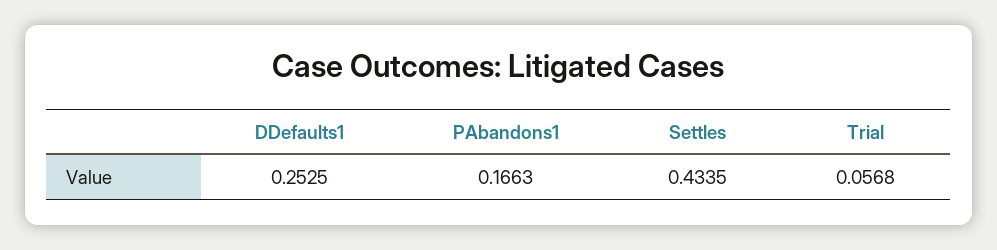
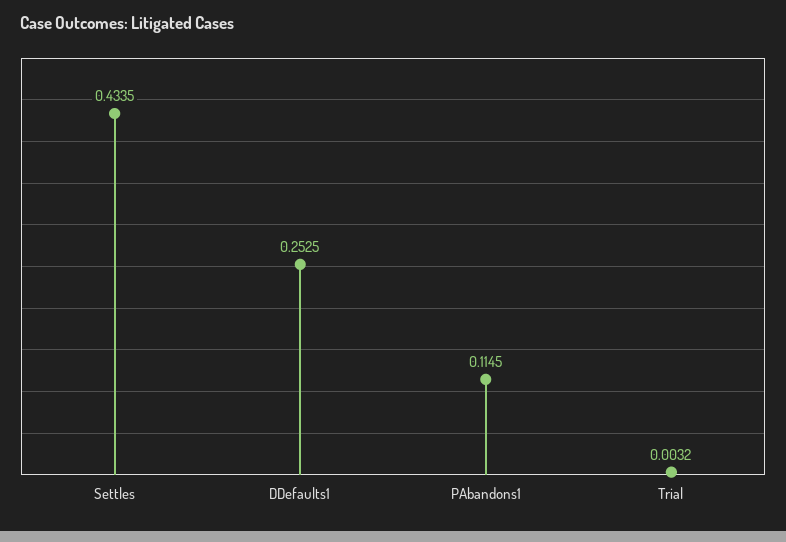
PAbandons1: 0.1663 -> 0.1145
Trial: 0.0568 -> 0.0032

